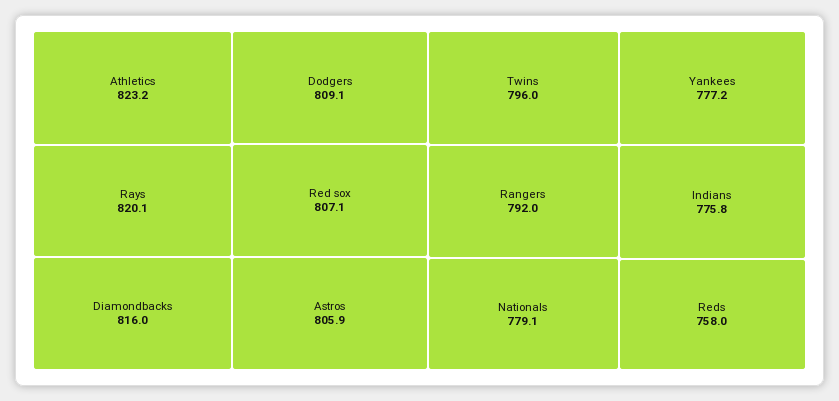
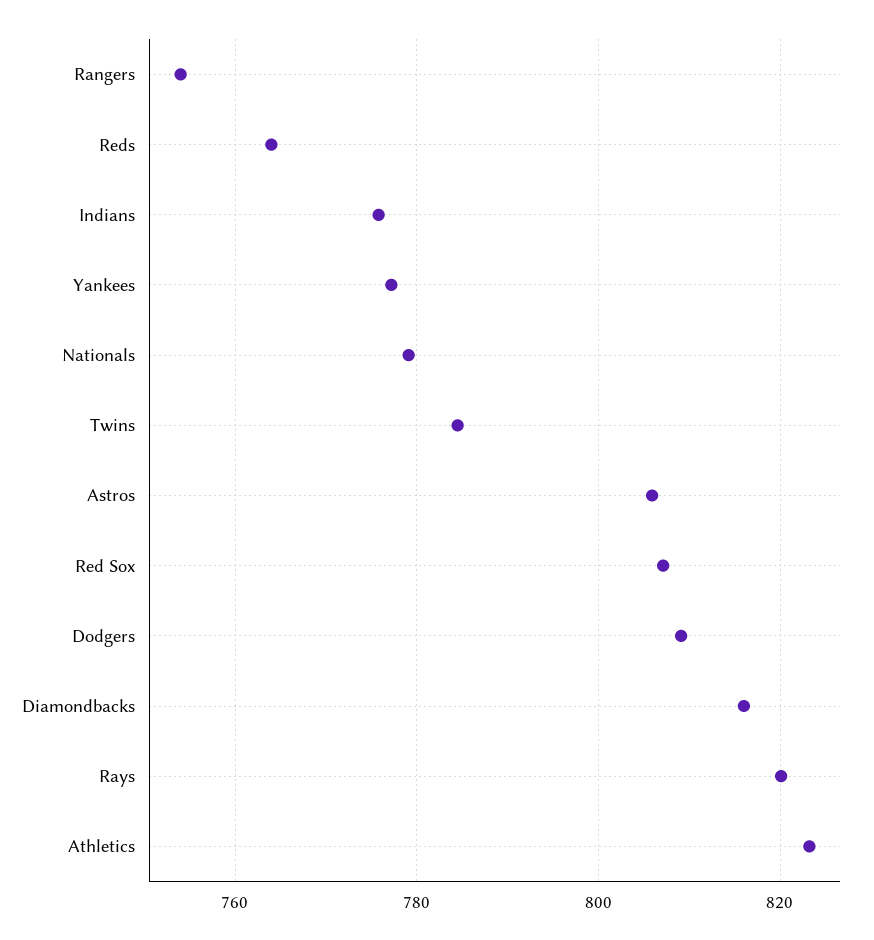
Twins: 796 -> 784
Rangers: 792 -> 754
Reds: 758 -> 764

